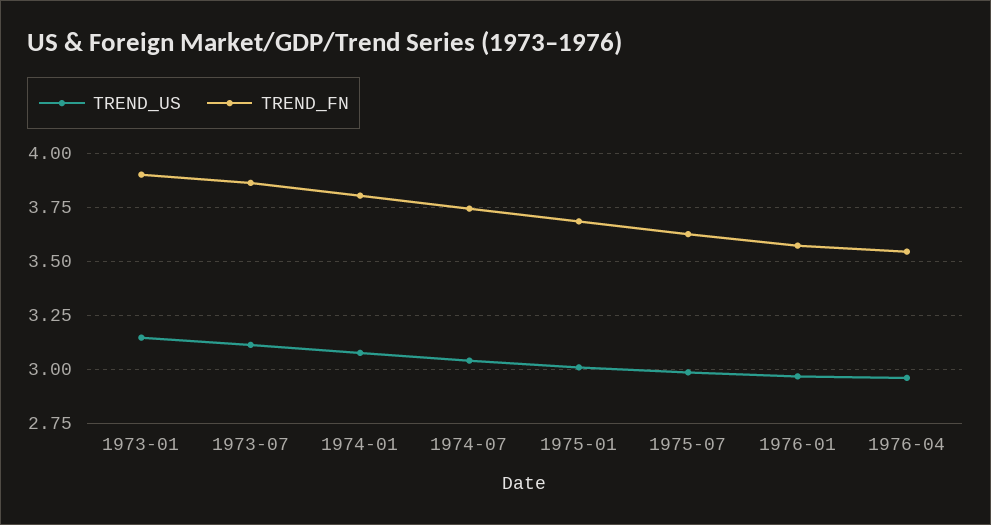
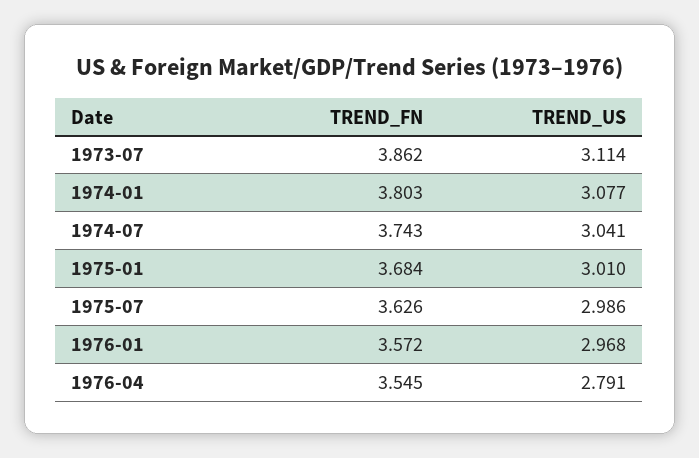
TREND_US, 1973-01: 3.15 -> none
TREND_FN, 1973-01: 3.9 -> none
TREND_US, 1976-04: 2.95 -> 2.791

